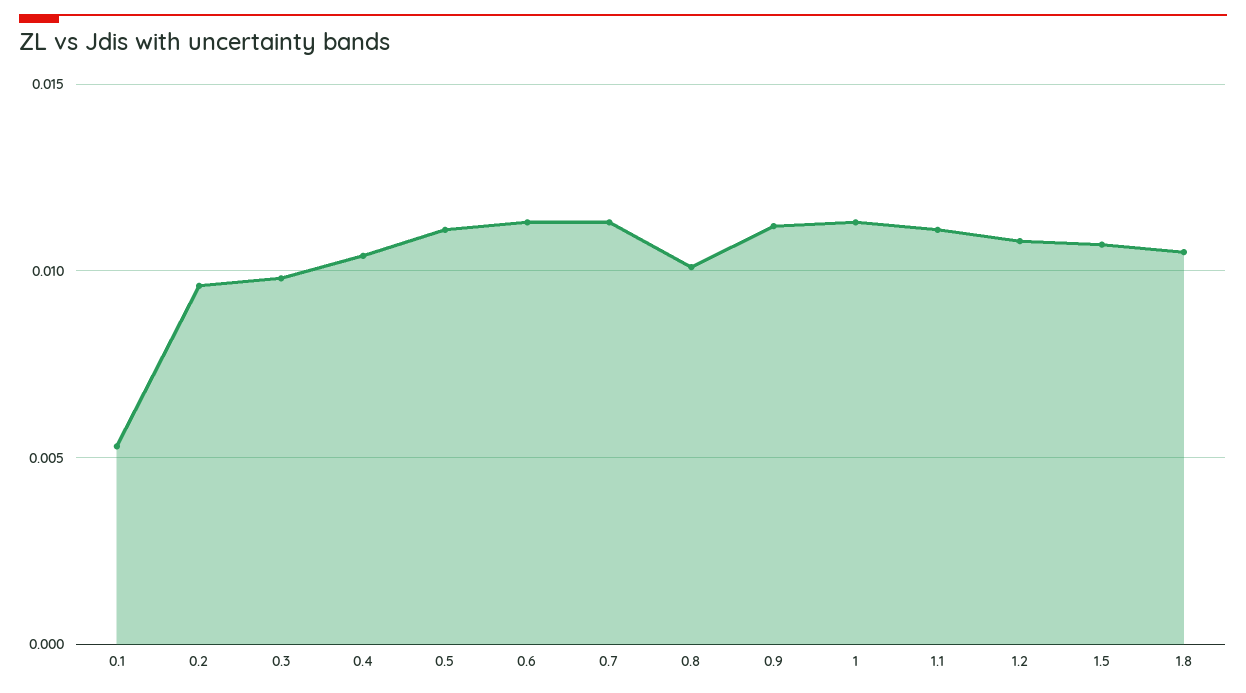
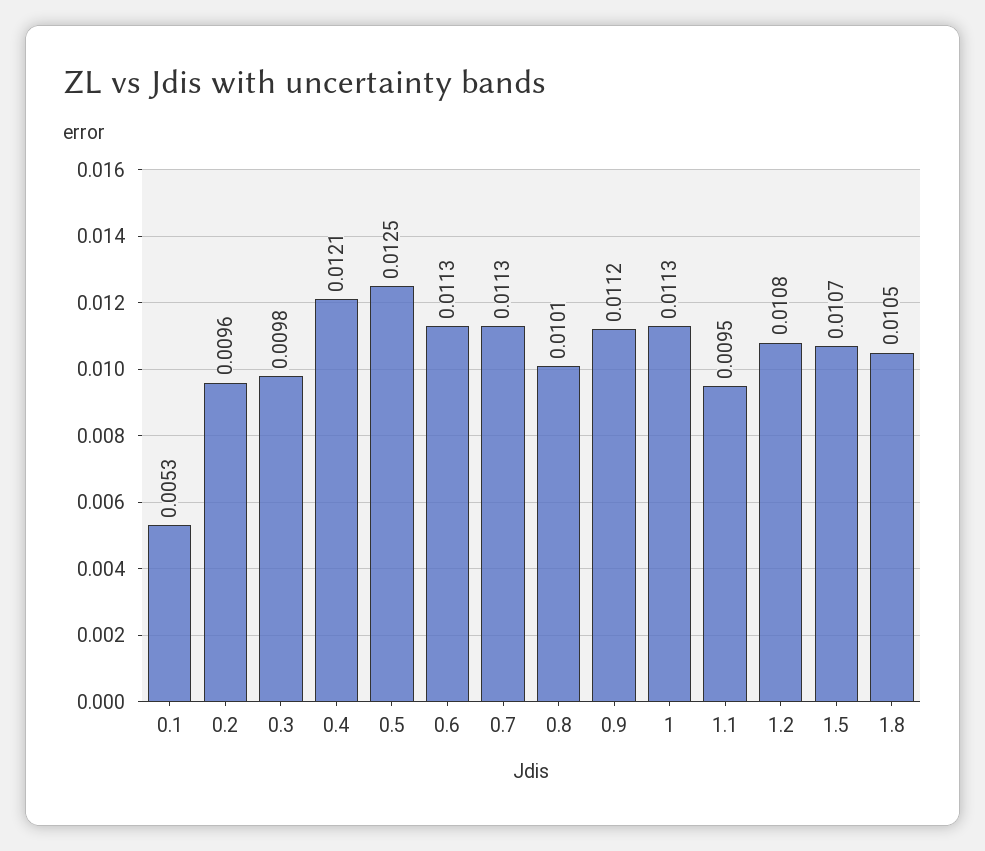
0.4: 0.0105 -> 0.0121
0.5: 0.011 -> 0.0125
1.1: 0.011 -> 0.0095

